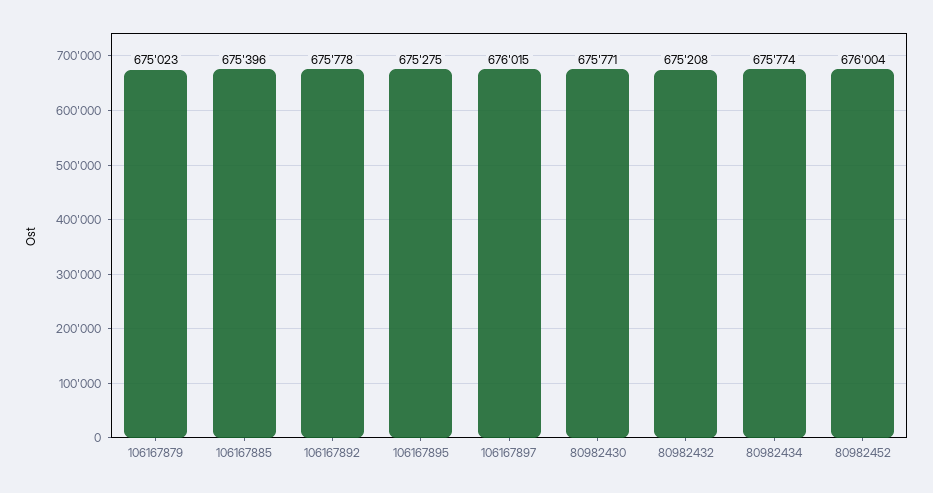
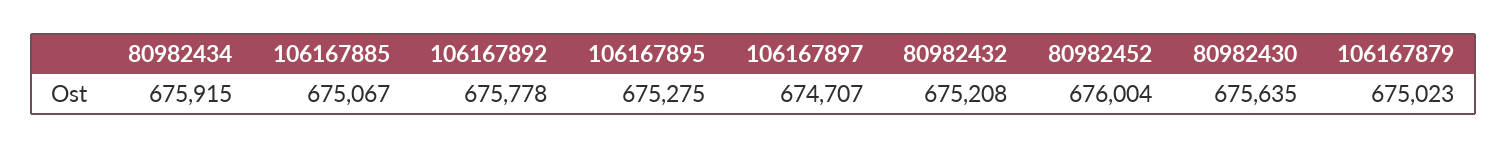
106167885: 675396 -> 675067
106167897: 676015 -> 674707
80982430: 675771 -> 675635
80982434: 675774 -> 675915

